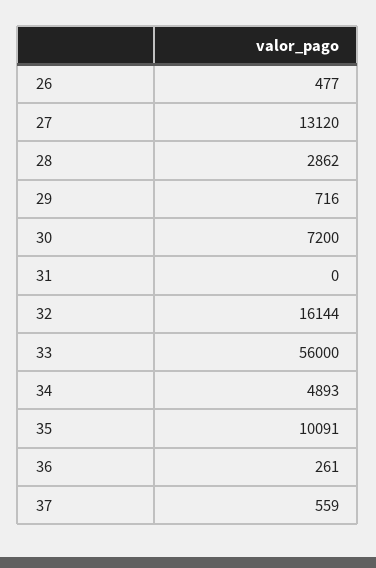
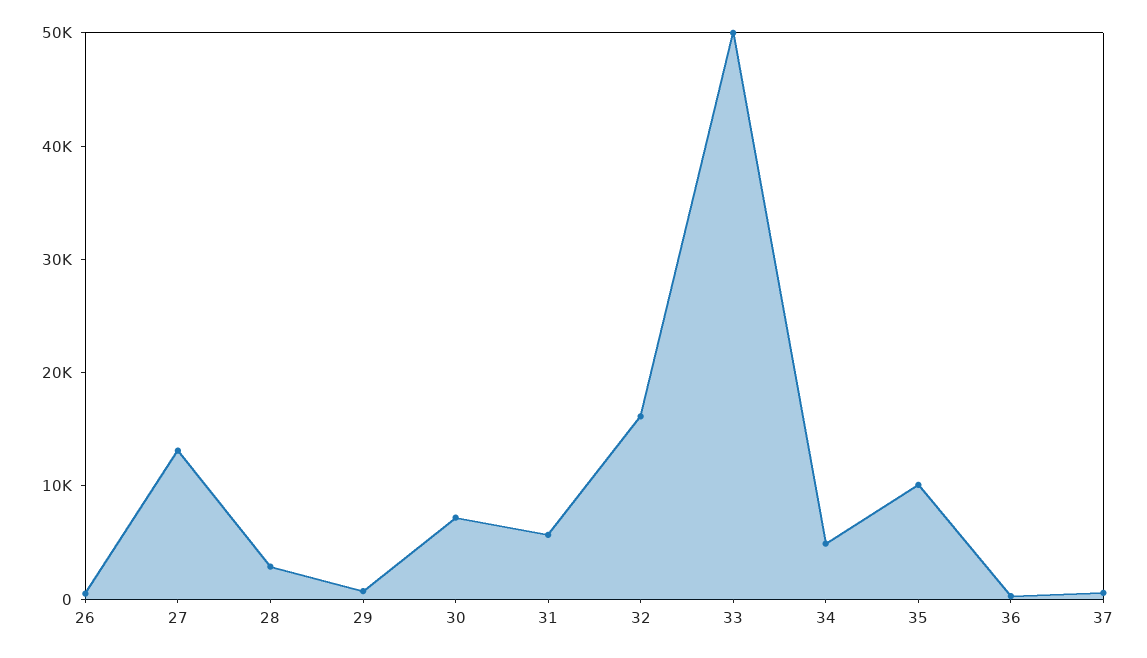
31: 0 -> 6000
33: 56000 -> 50000

